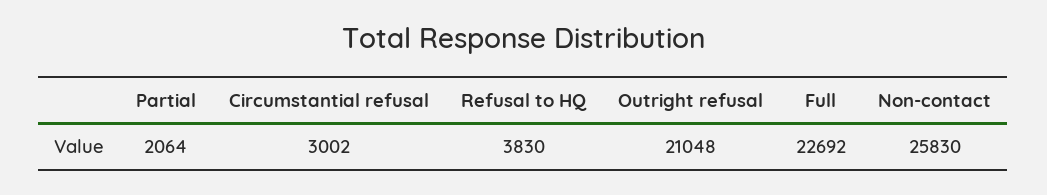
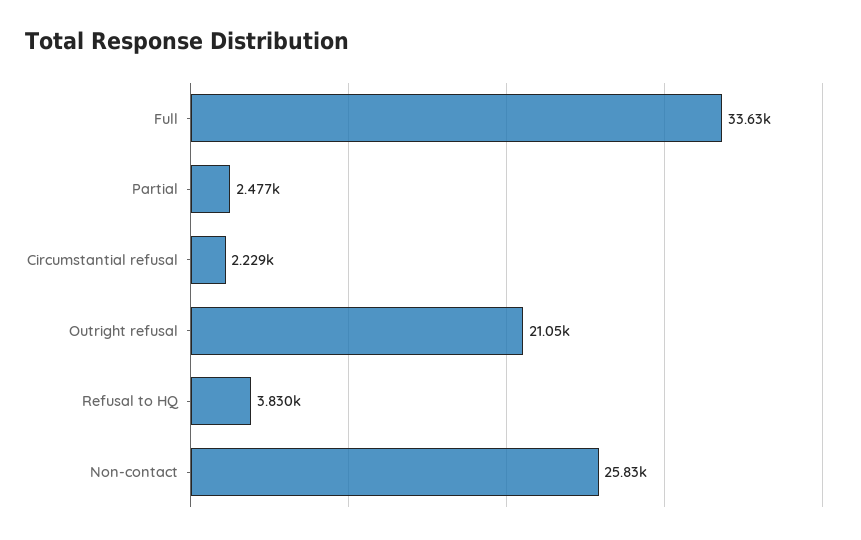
Partial: 2064 -> 2477
Circumstantial refusal: 3002 -> 2229
Full: 22692 -> 33630

